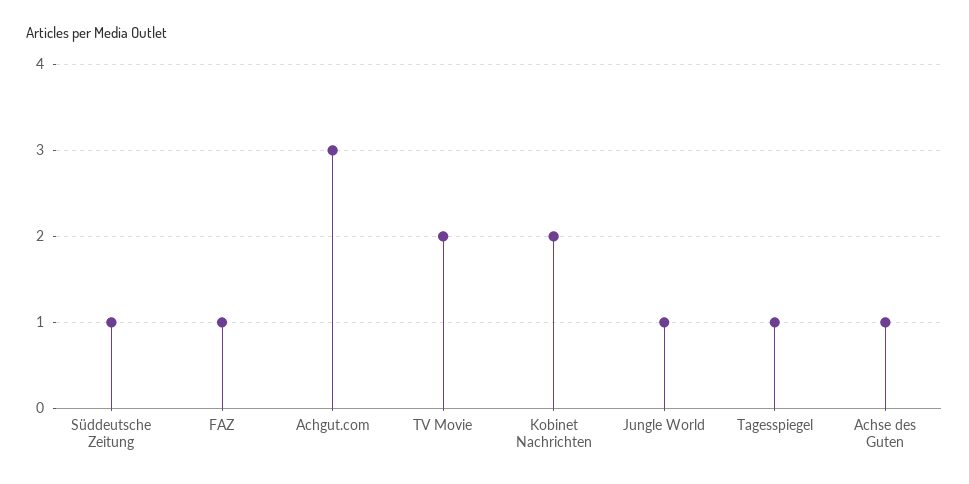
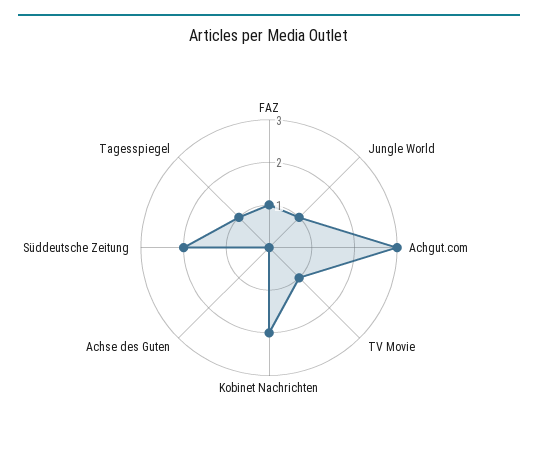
Süddeutsche Zeitung: 1 -> 2
TV Movie: 2 -> 1
Achse des Guten: 1 -> 0

